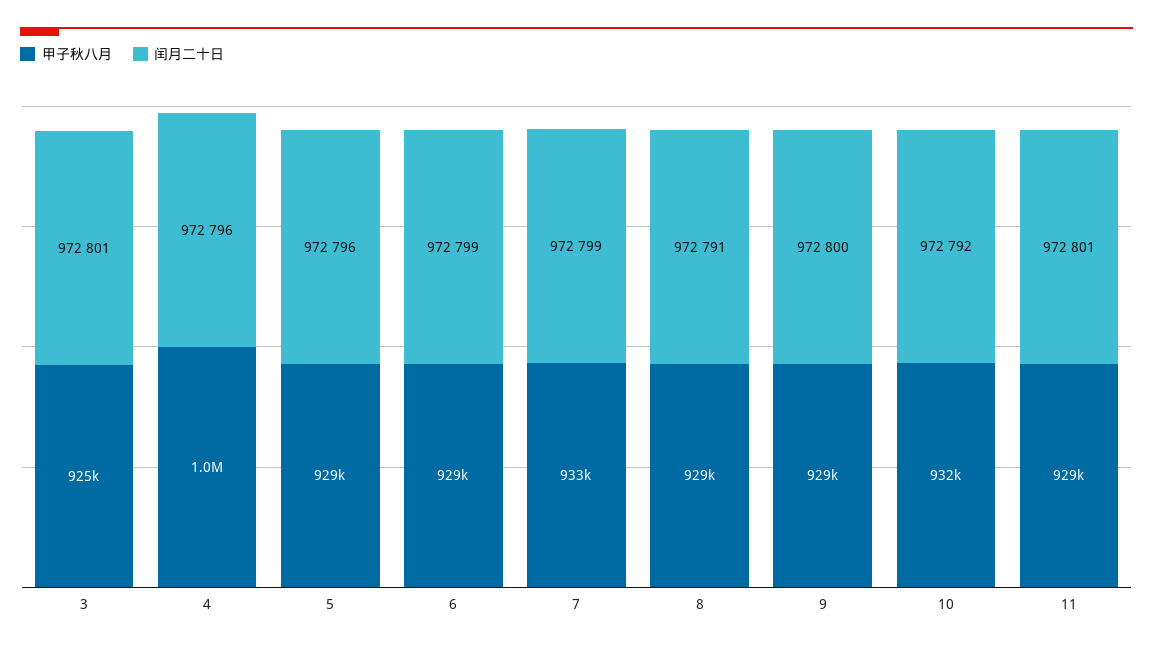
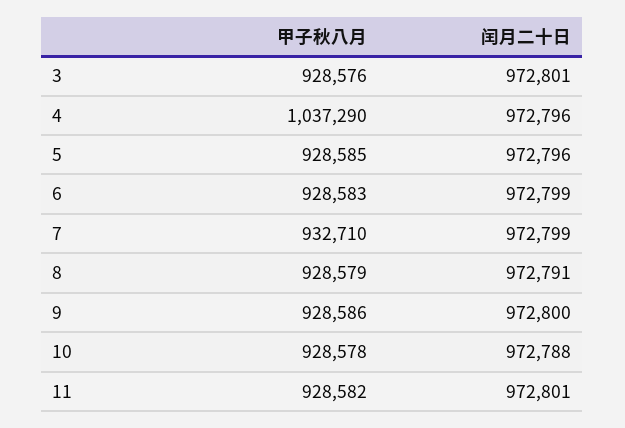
甲子秋八月, 3: 925000 -> 928576
甲子秋八月, 10: 932000 -> 928578
闰月二十日, 10: 972792 -> 972788

